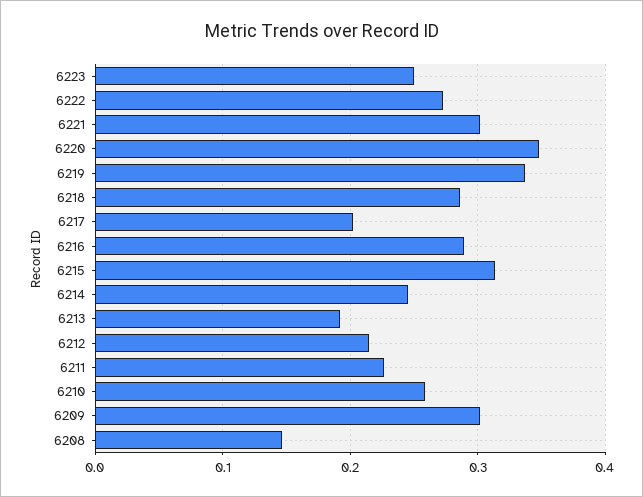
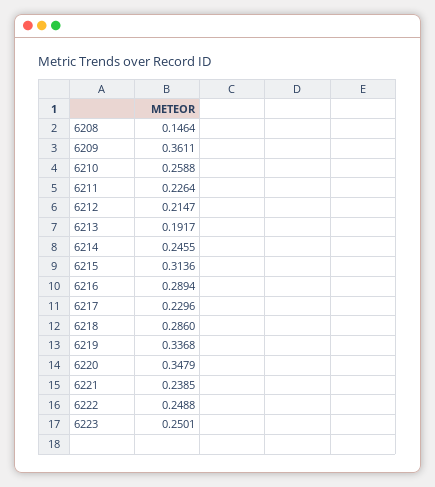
6222: 0.27 -> 0.2488
6221: 0.3 -> 0.2385
6217: 0.2 -> 0.2296
6209: 0.3 -> 0.3611

